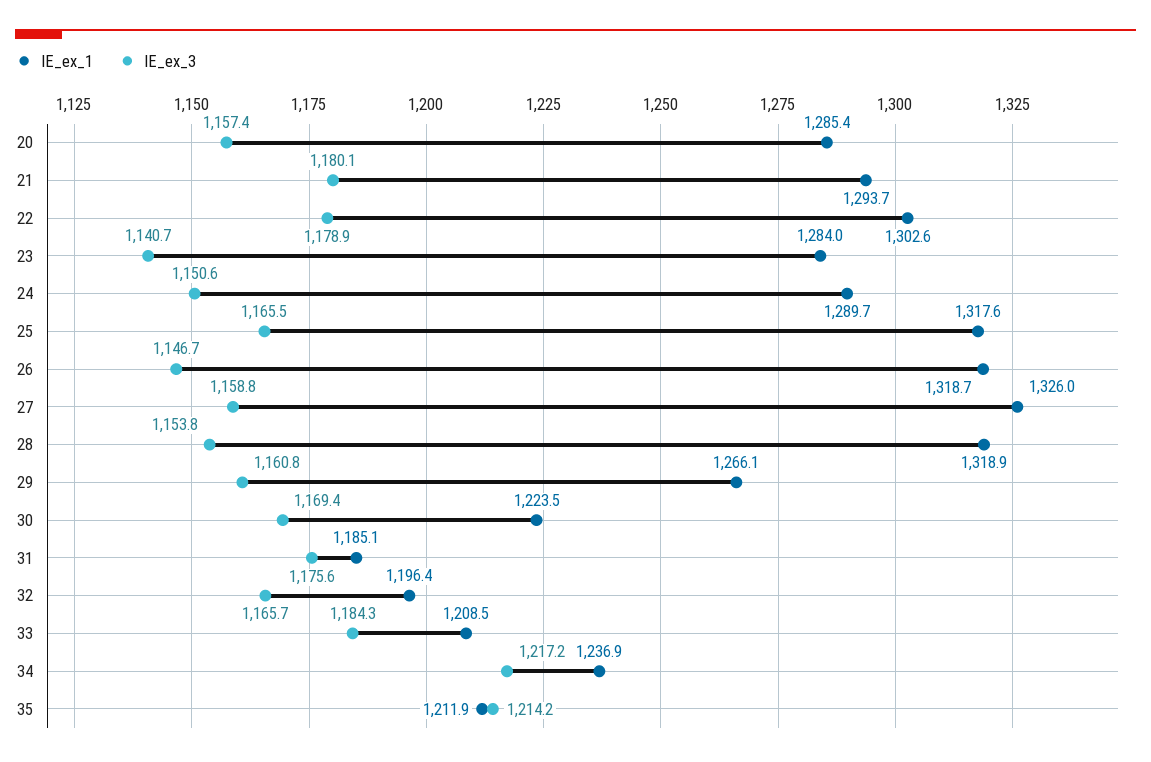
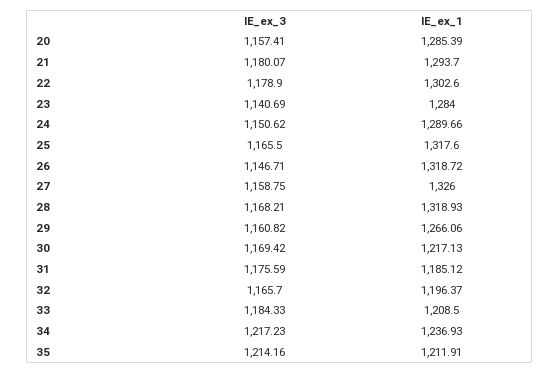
IE_ex_3, 28: 1153.8 -> 1168.21
IE_ex_1, 30: 1223.5 -> 1217.13

